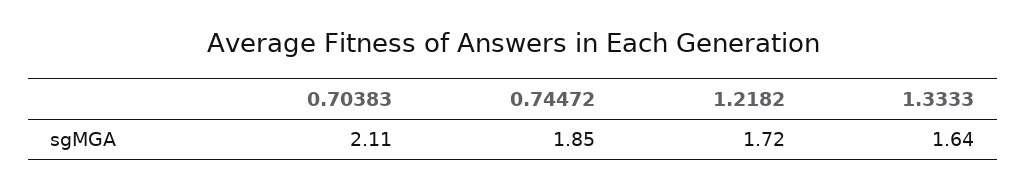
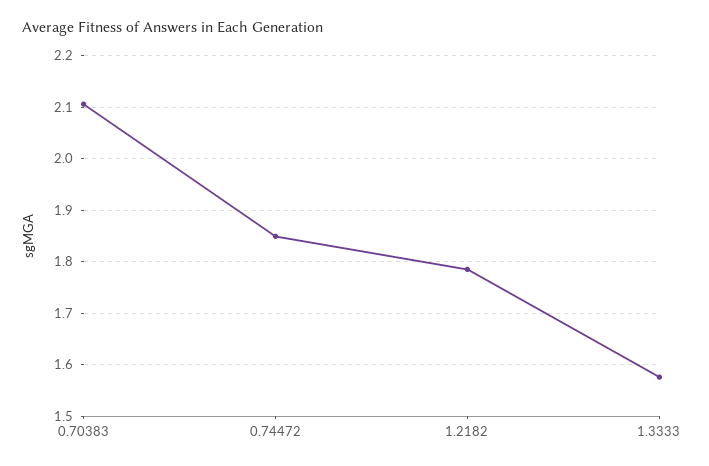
1.2182: 1.72 -> 1.78
1.3333: 1.64 -> 1.58

